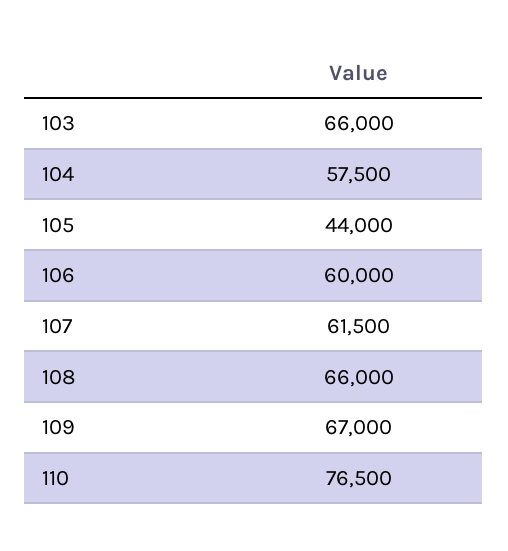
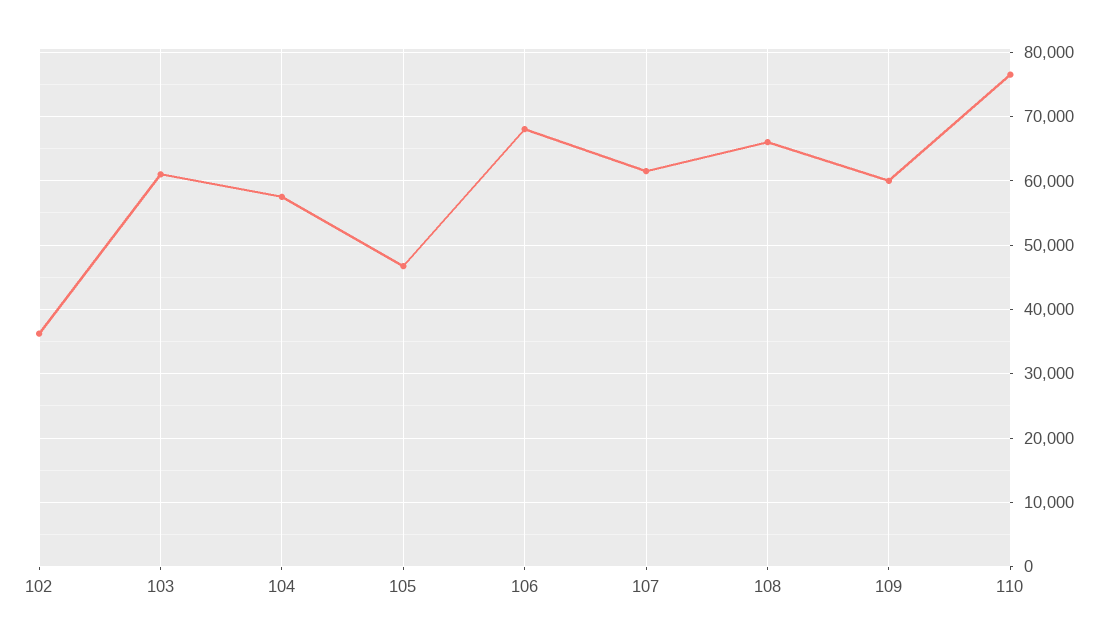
103: 66000 -> 61000
105: 44000 -> 47000
106: 60000 -> 68000
109: 67000 -> 60000
102: none -> 36000

